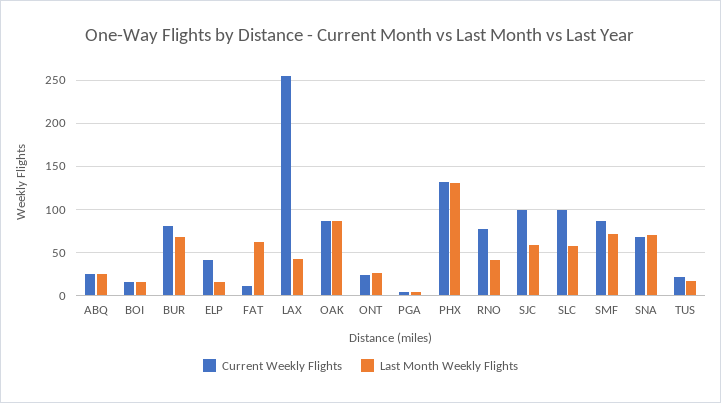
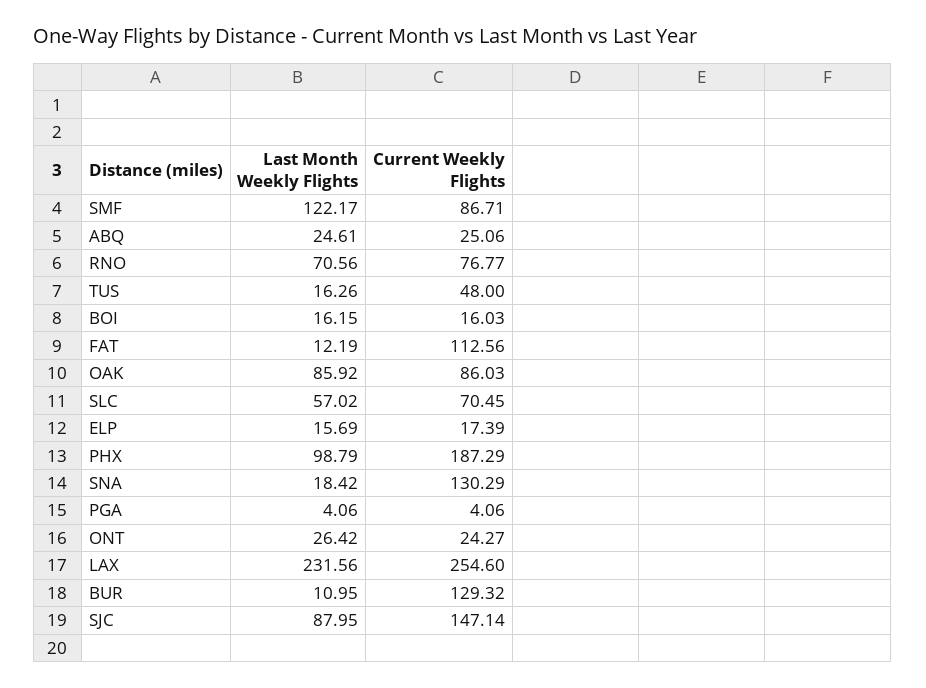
Current Weekly Flights, BUR: 80 -> 129.32
Last Month Weekly Flights, BUR: 70 -> 10.95
Current Weekly Flights, ELP: 40 -> 17.39
Current Weekly Flights, FAT: 10 -> 112.56
Last Month Weekly Flights, FAT: 60 -> 12.19
Last Month Weekly Flights, LAX: 40 -> 231.56
Current Weekly Flights, PHX: 130 -> 187.29
Last Month Weekly Flights, PHX: 130 -> 98.79
Last Month Weekly Flights, RNO: 40 -> 70.56
Current Weekly Flights, SJC: 100 -> 147.14
Last Month Weekly Flights, SJC: 60 -> 87.95
Current Weekly Flights, SLC: 100 -> 70.45
Last Month Weekly Flights, SMF: 70 -> 122.17
Current Weekly Flights, SNA: 70 -> 130.29
Last Month Weekly Flights, SNA: 70 -> 18.42
Current Weekly Flights, TUS: 20 -> 48

